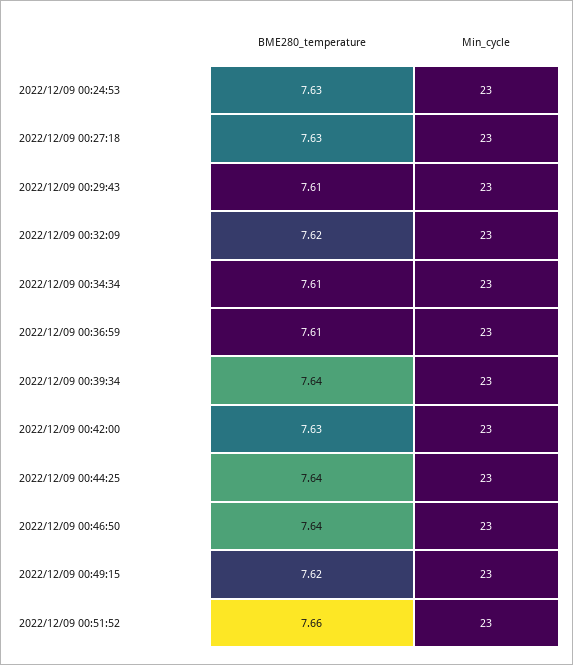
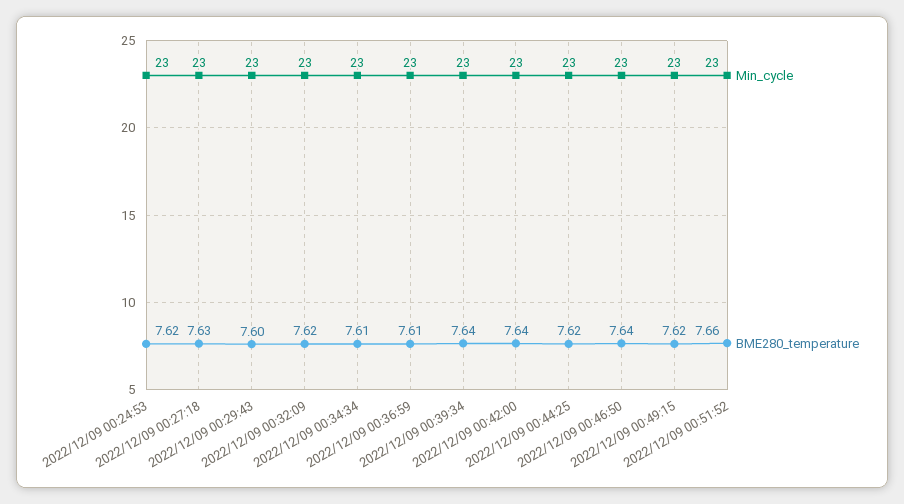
BME280_temperature, 2022/12/09 00:24:53: 7.63 -> 7.62
BME280_temperature, 2022/12/09 00:29:43: 7.61 -> 7.6
BME280_temperature, 2022/12/09 00:42:00: 7.63 -> 7.64
BME280_temperature, 2022/12/09 00:44:25: 7.64 -> 7.62

